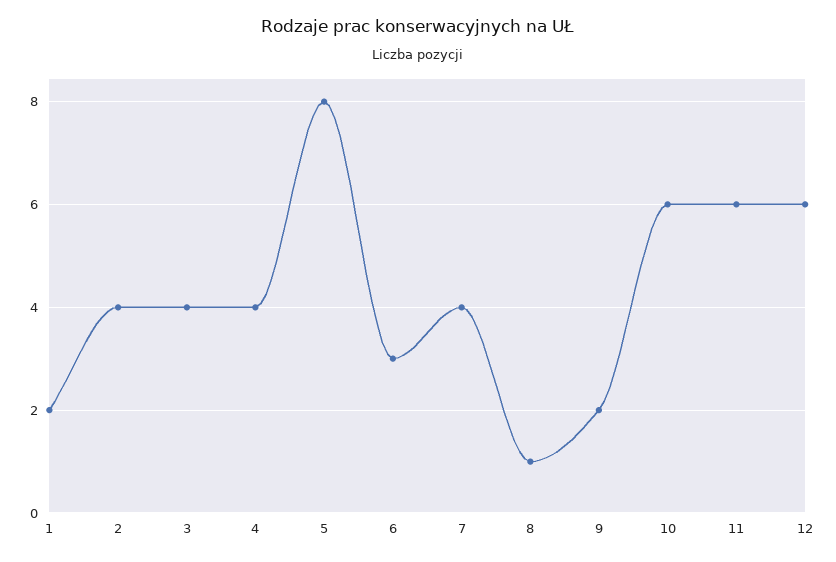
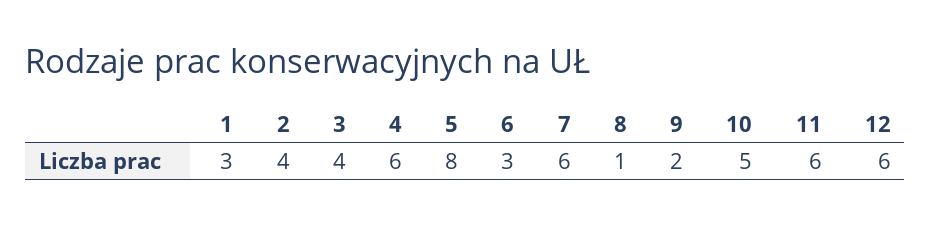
1: 2 -> 3
4: 4 -> 6
7: 4 -> 6
10: 6 -> 5

